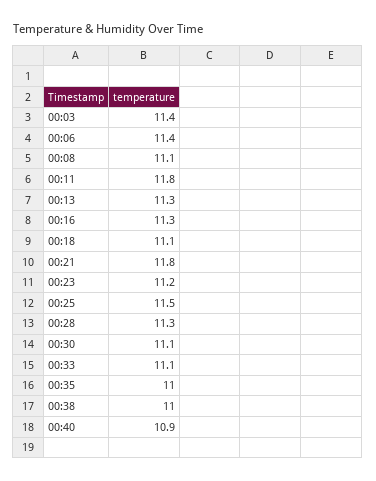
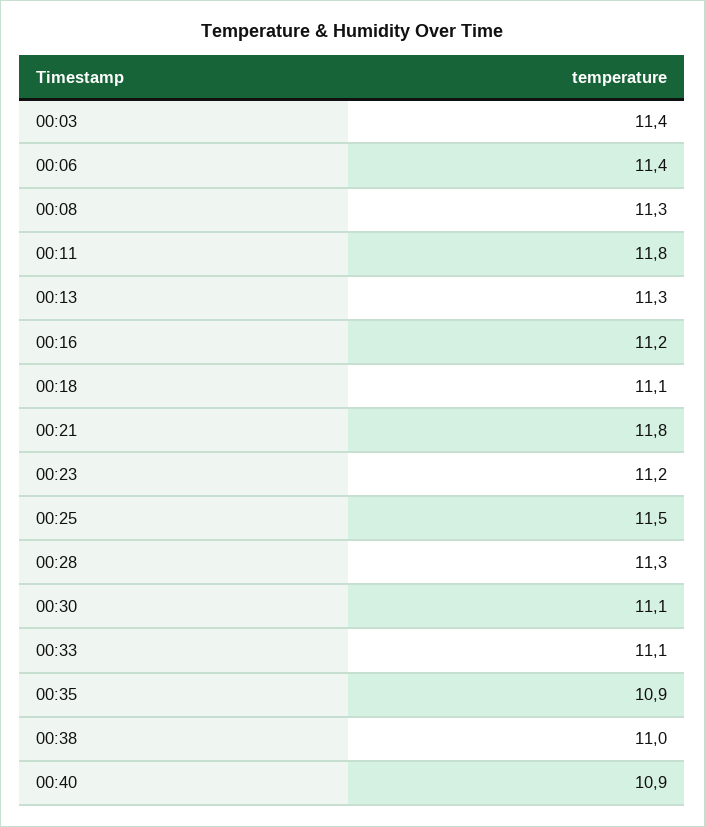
00:08: 11.1 -> 11.3
00:16: 11.3 -> 11.2
00:35: 11 -> 10.9

